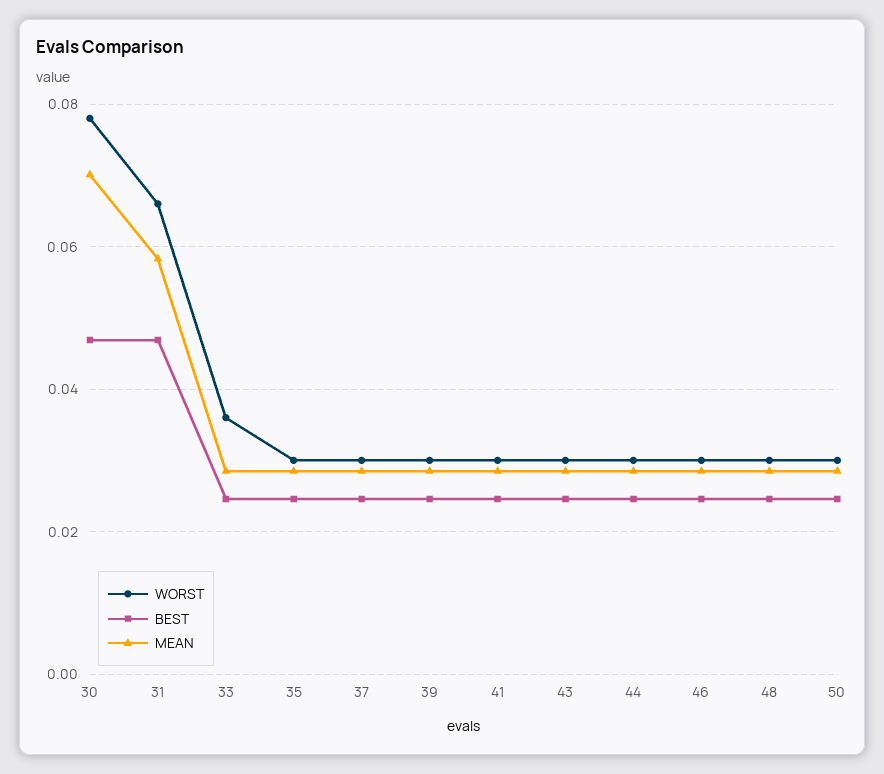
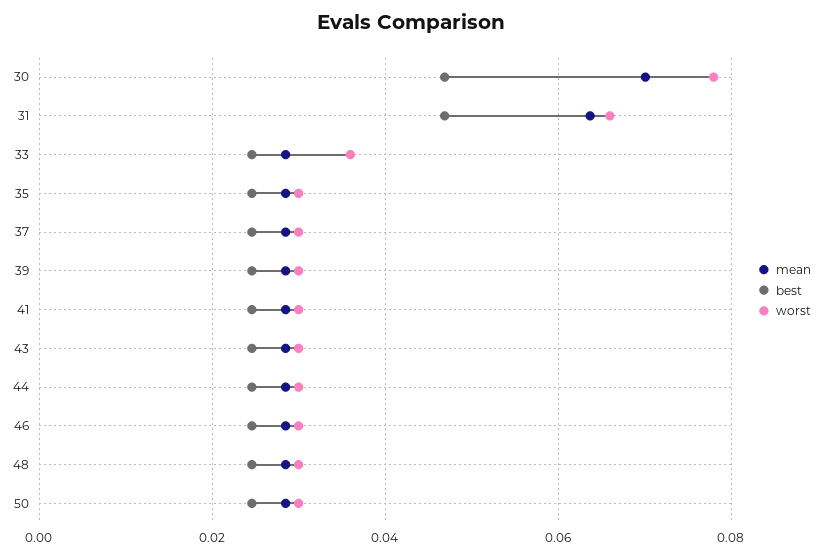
MEAN, 31: 0.058 -> 0.064

